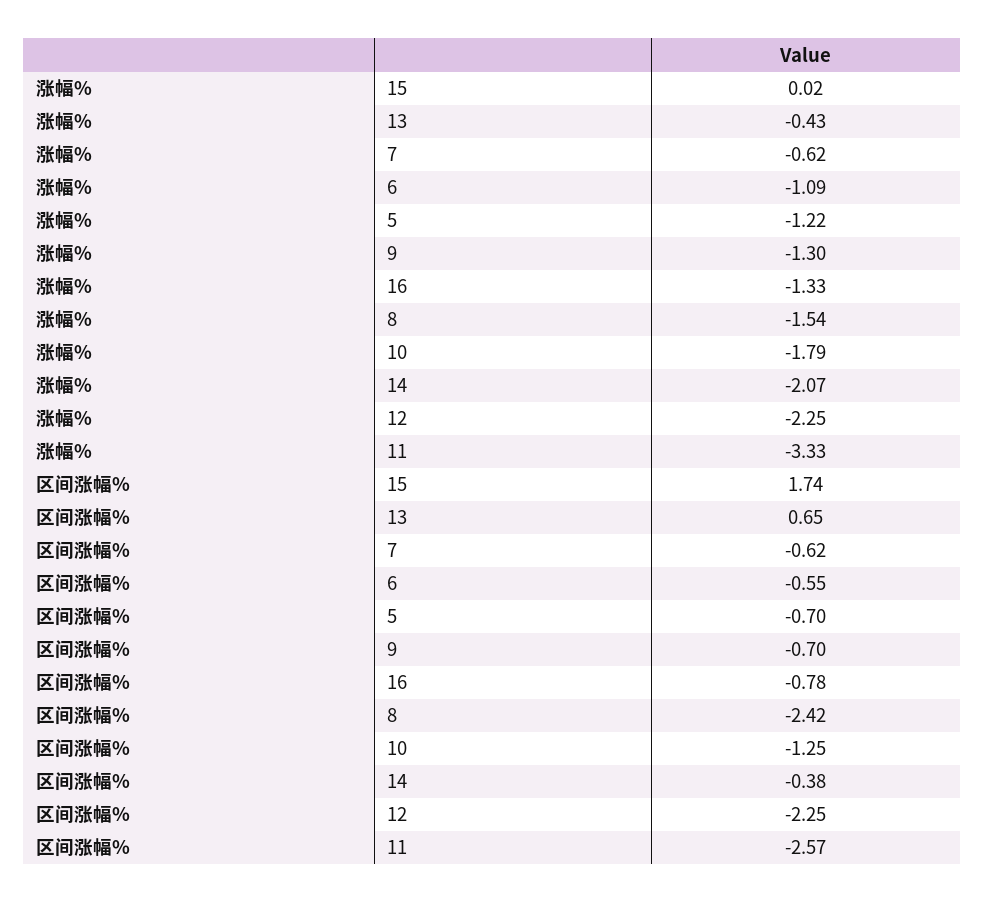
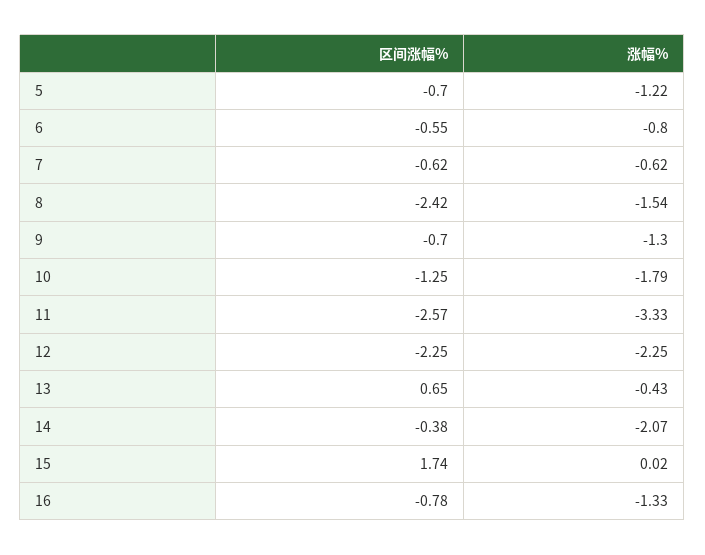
涨幅%, 6: -1.09 -> -0.8

